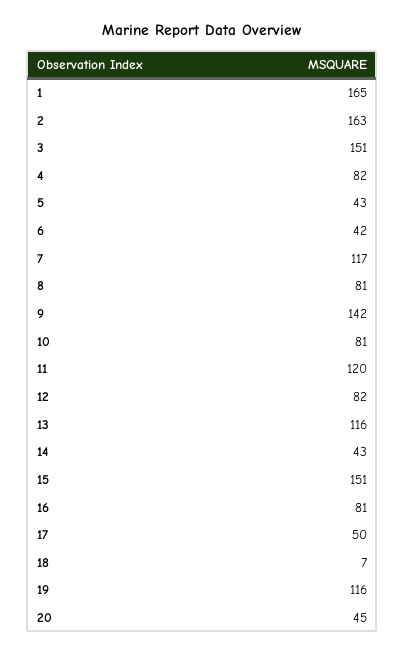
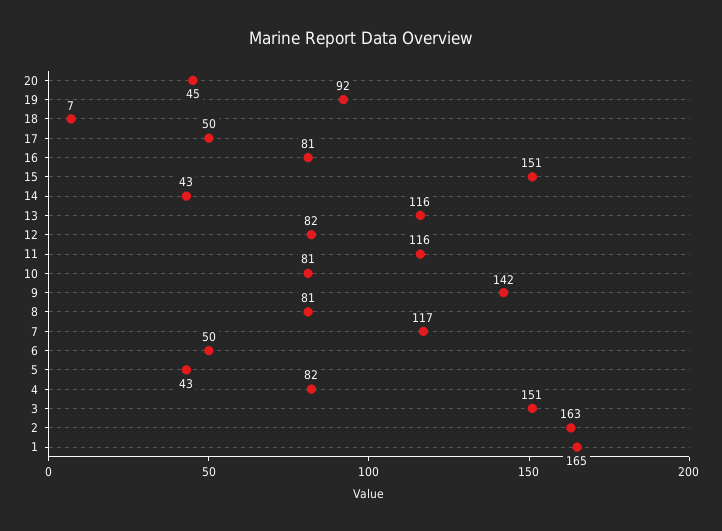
6: 42 -> 50
11: 120 -> 116
19: 116 -> 92

